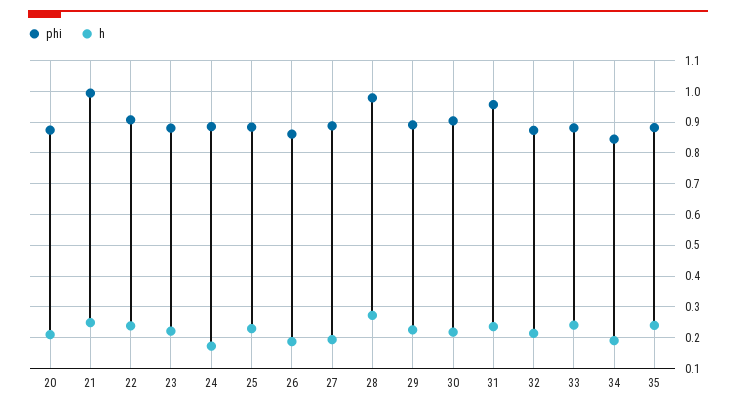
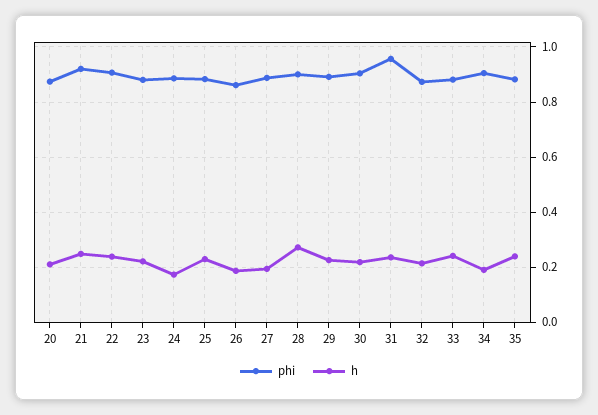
phi, 21: 1 -> 0.925
phi, 28: 0.98 -> 0.9
phi, 34: 0.84 -> 0.9

